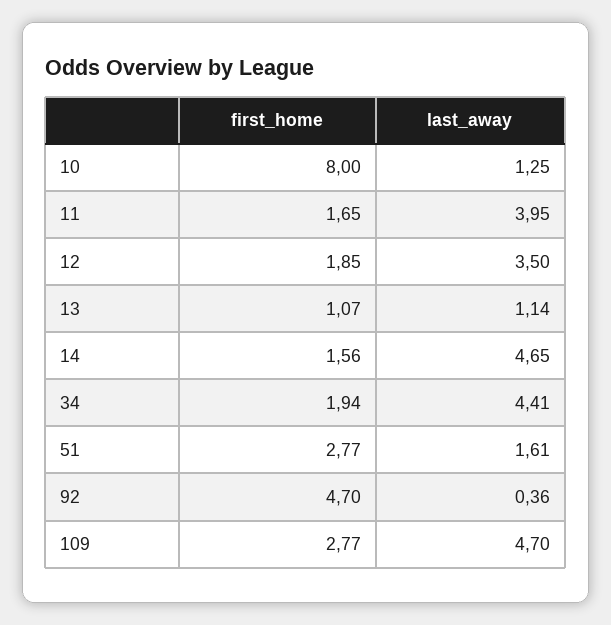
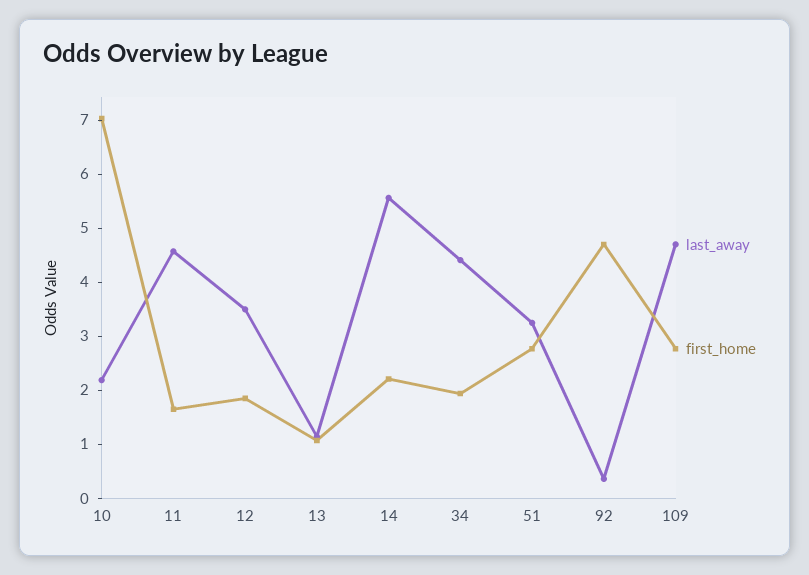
first_home, 10: 8 -> 7
last_away, 10: 1.25 -> 2.2
last_away, 11: 3.95 -> 4.6
first_home, 14: 1.56 -> 2.2
last_away, 14: 4.65 -> 5.6
last_away, 51: 1.61 -> 3.2

